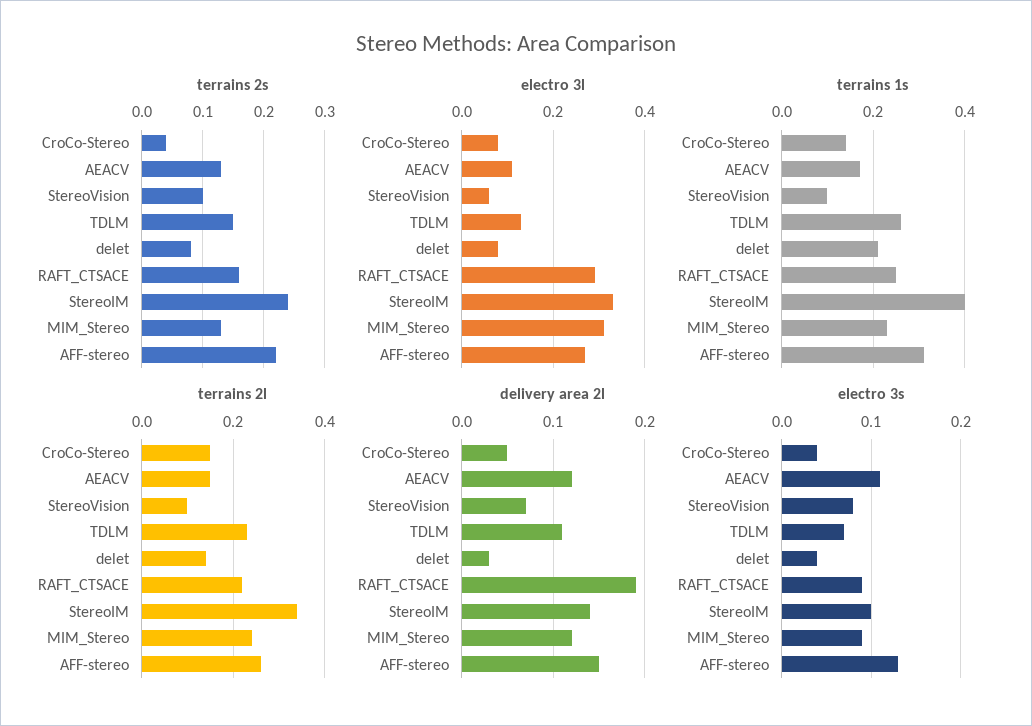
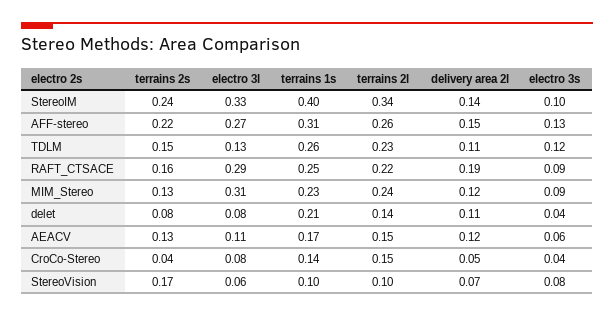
terrains 2s, StereoVision: 0.1 -> 0.17
delivery area 2l, delet: 0.03 -> 0.11
electro 3s, AEACV: 0.11 -> 0.06
electro 3s, TDLM: 0.07 -> 0.12

